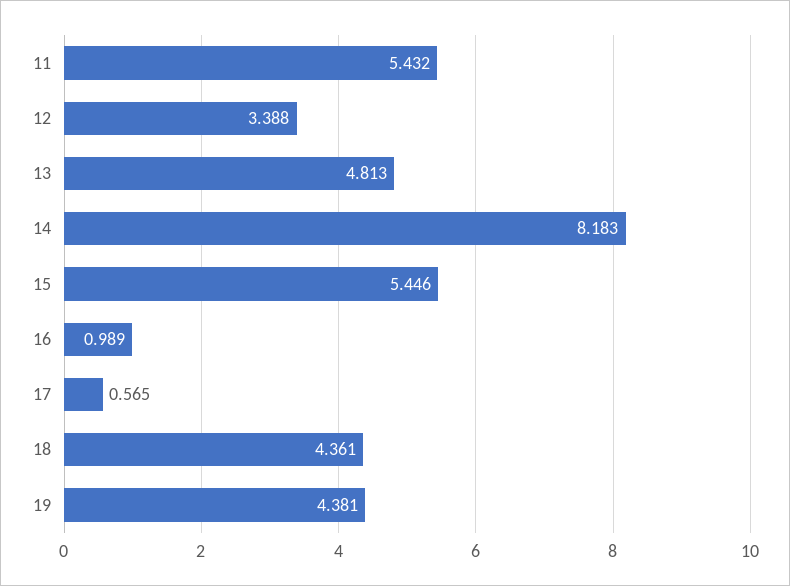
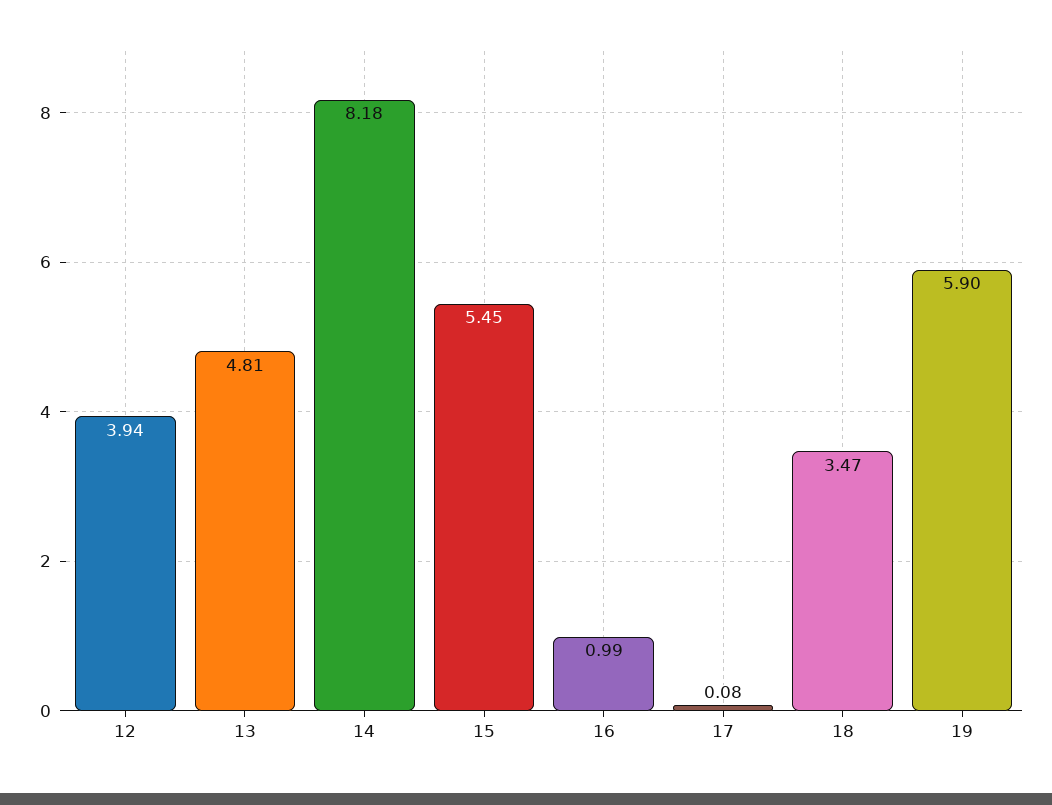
11: 5.432 -> none
12: 3.388 -> 3.94
17: 0.565 -> 0.08
18: 4.361 -> 3.47
19: 4.381 -> 5.9

